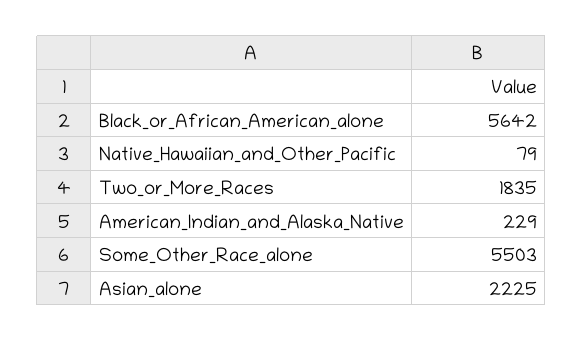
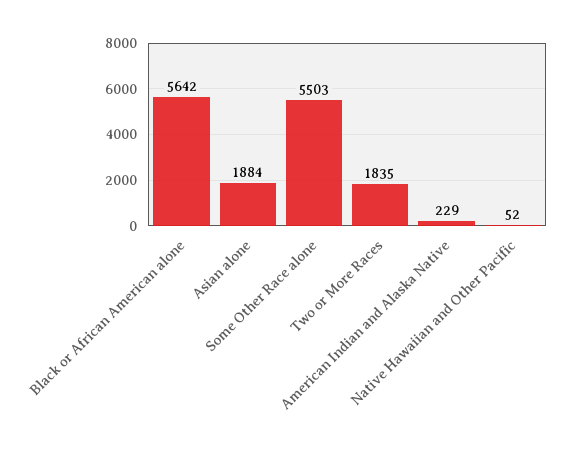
Native_Hawaiian_and_Other_Pacific: 79 -> 52
Asian_alone: 2225 -> 1884

